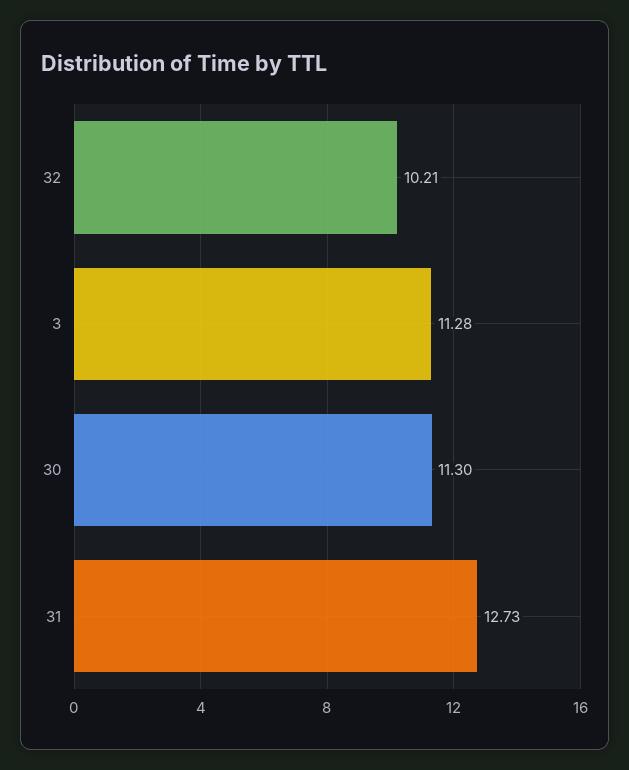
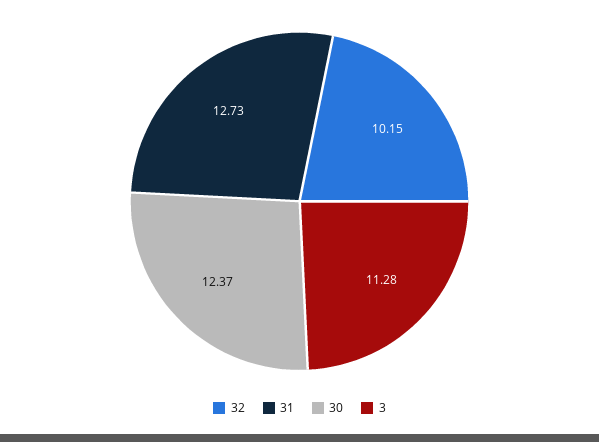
32: 10.21 -> 10.15
30: 11.3 -> 12.37

